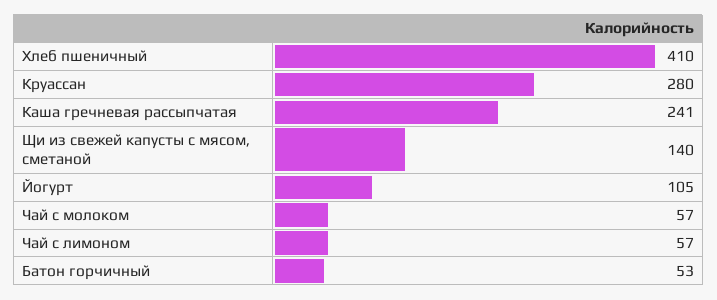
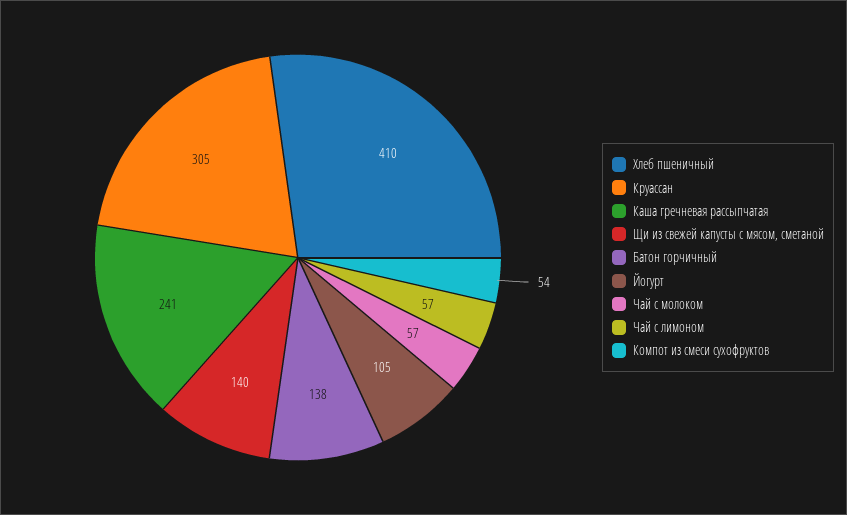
Круассан: 280 -> 305
Батон горчичный: 53 -> 138
Компот из смеси сухофруктов: none -> 54

